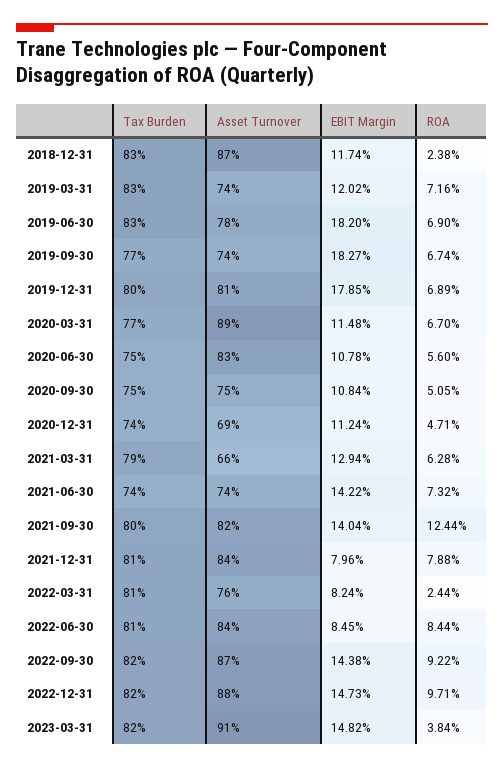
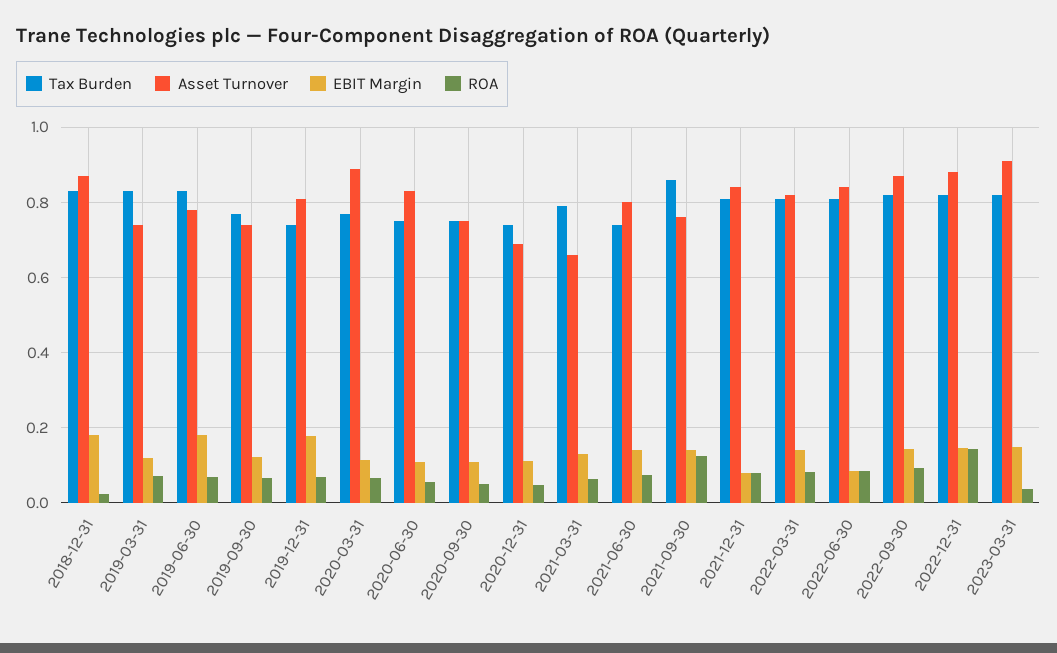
EBIT Margin, 2018-12-31: 0.1174 -> 0.18
EBIT Margin, 2019-09-30: 0.1827 -> 0.12
Tax Burden, 2019-12-31: 0.8 -> 0.74
Asset Turnover, 2021-06-30: 0.74 -> 0.8
Tax Burden, 2021-09-30: 0.8 -> 0.86
Asset Turnover, 2021-09-30: 0.82 -> 0.76
Asset Turnover, 2022-03-31: 0.76 -> 0.82
EBIT Margin, 2022-03-31: 0.0824 -> 0.14
ROA, 2022-03-31: 0.0244 -> 0.08
ROA, 2022-12-31: 0.0971 -> 0.14

